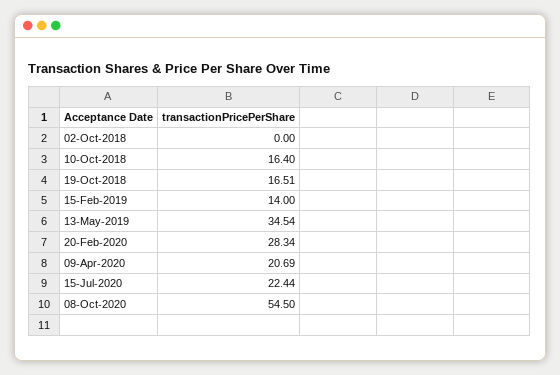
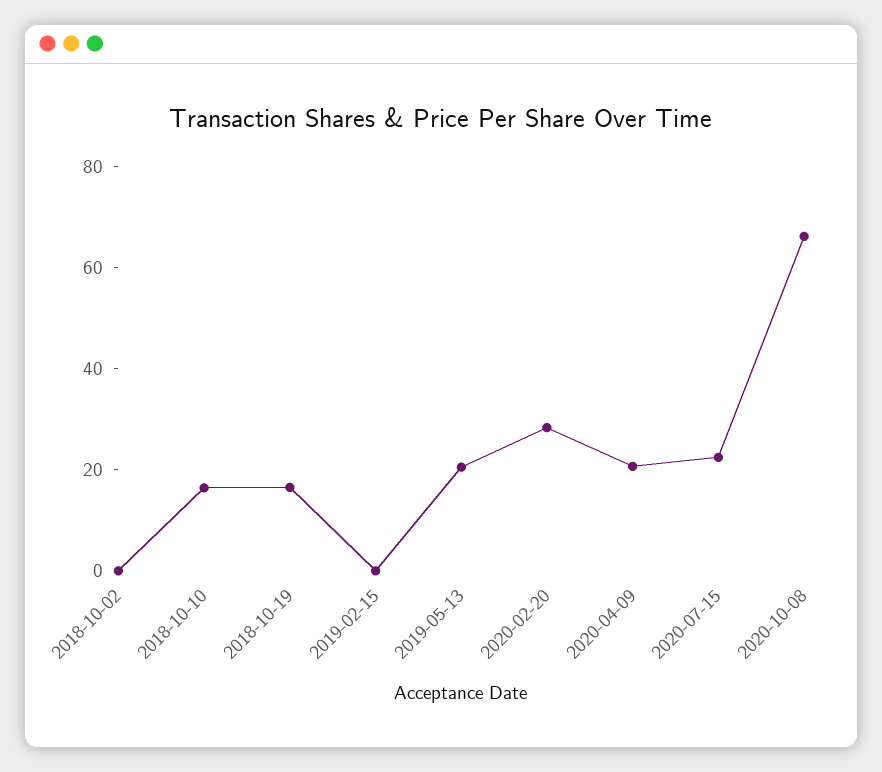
15-Feb-2019: 14 -> 0
13-May-2019: 34.54 -> 20
08-Oct-2020: 54.5 -> 65

